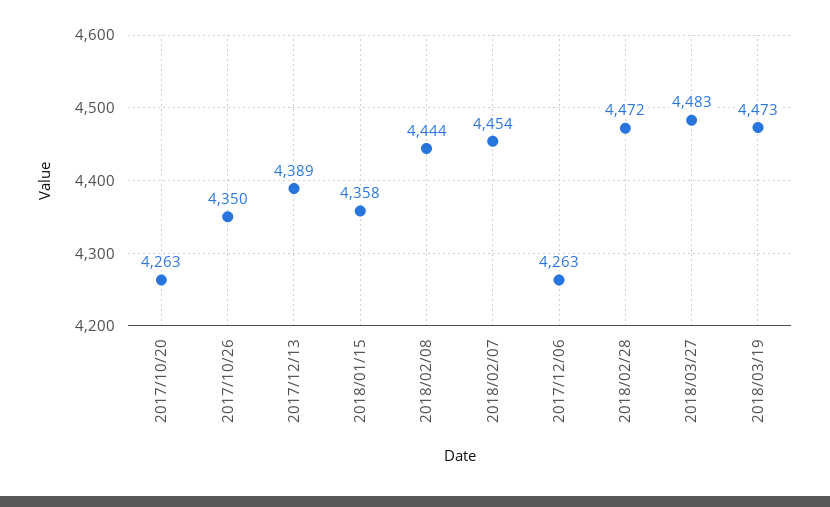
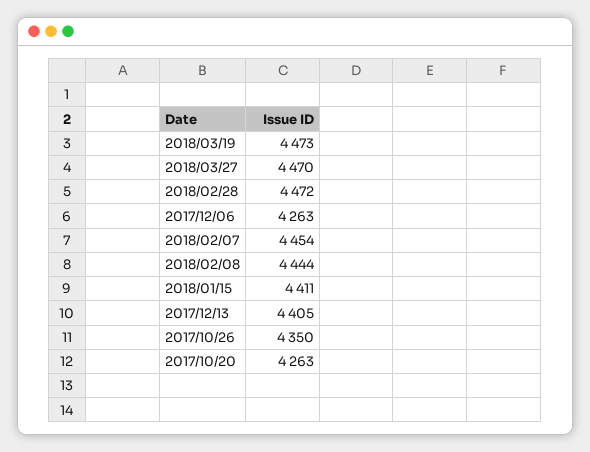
2017/12/13: 4389 -> 4405
2018/01/15: 4358 -> 4411
2018/03/27: 4483 -> 4470

